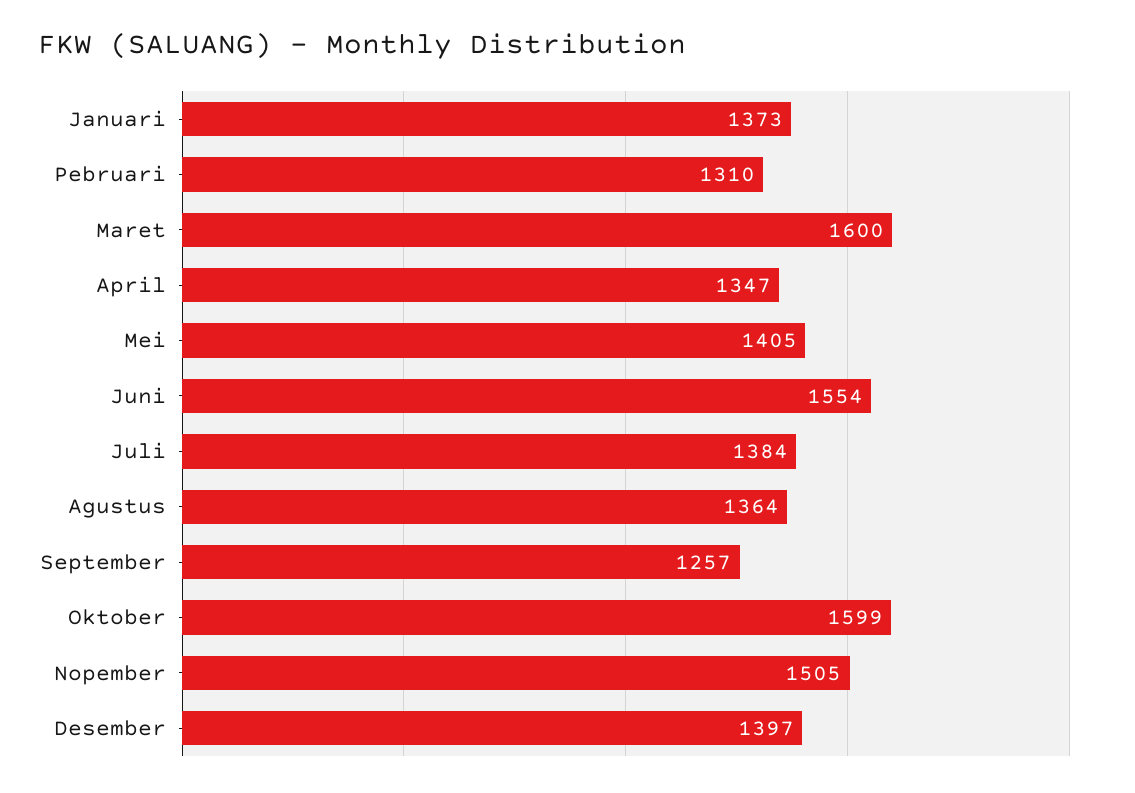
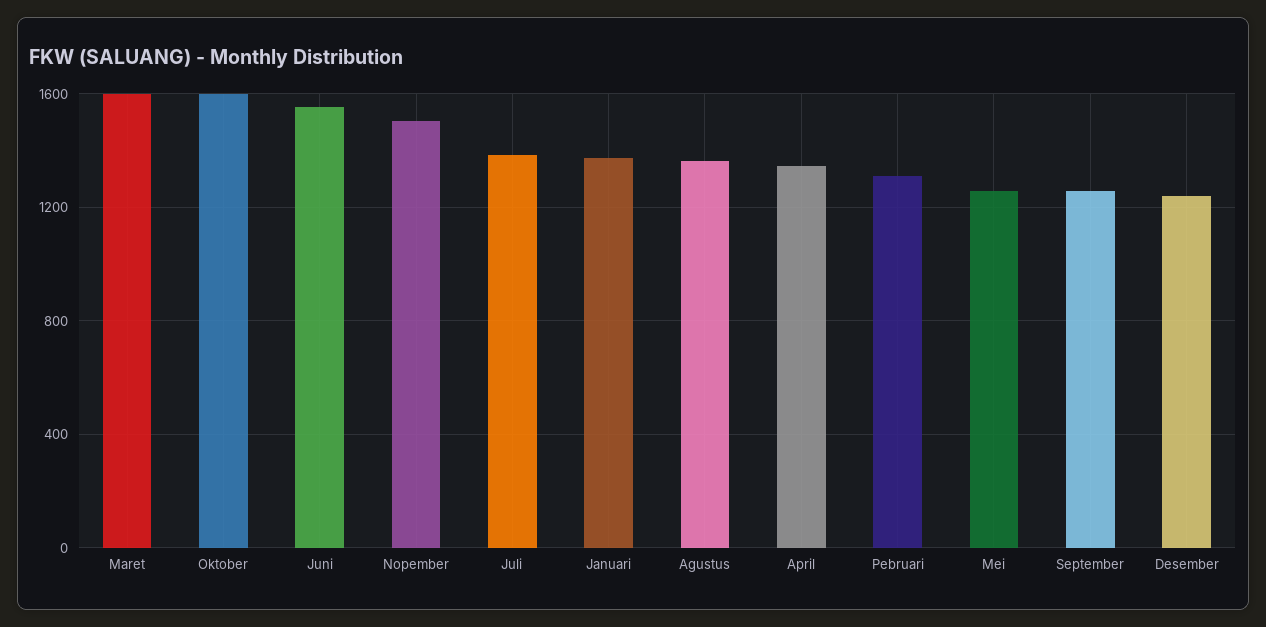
Mei: 1405 -> 1250
Desember: 1397 -> 1250

